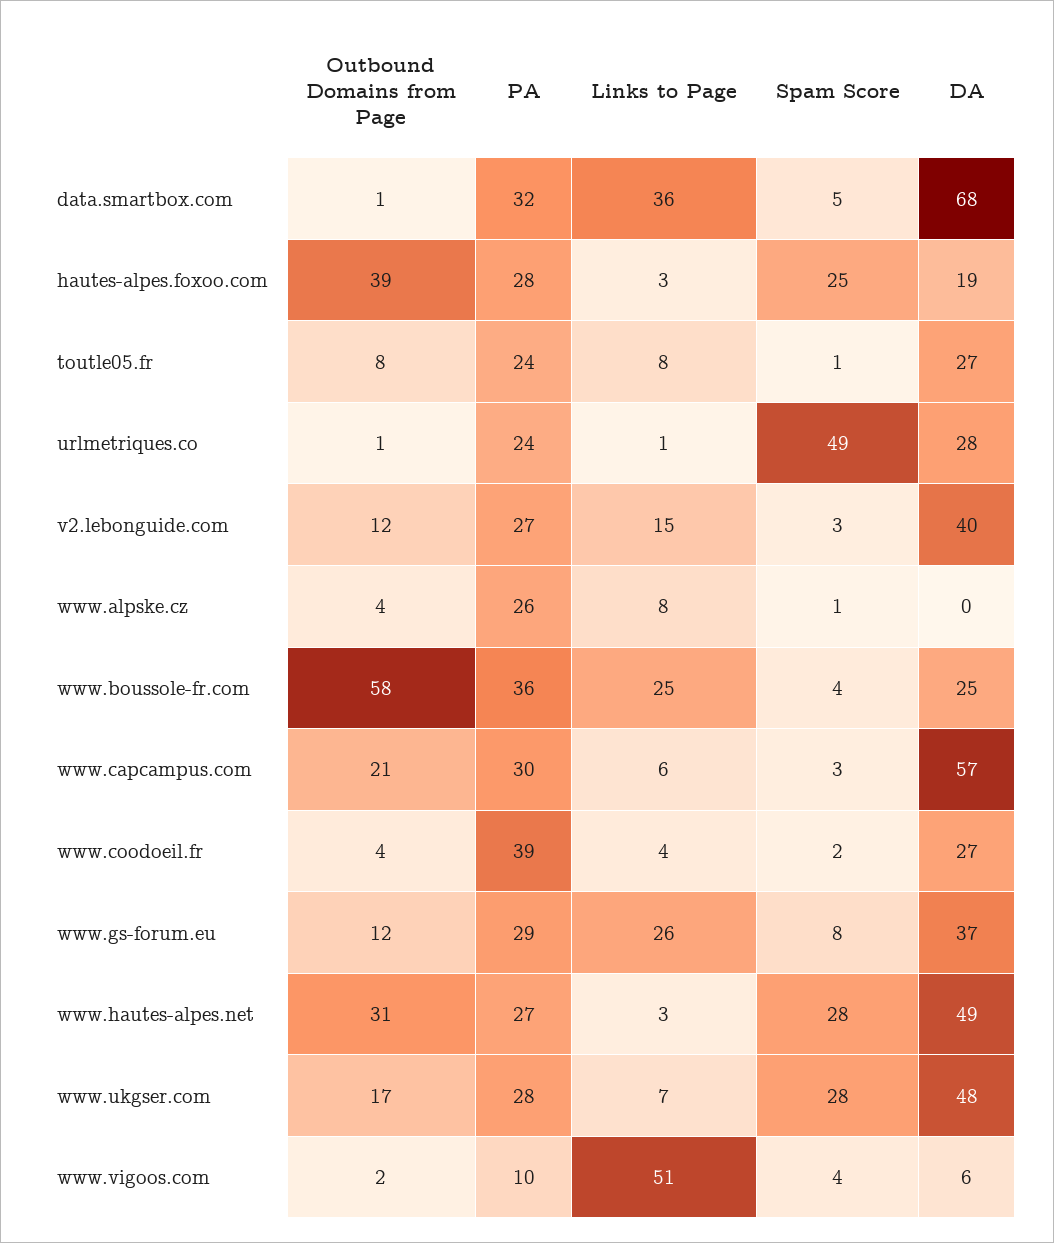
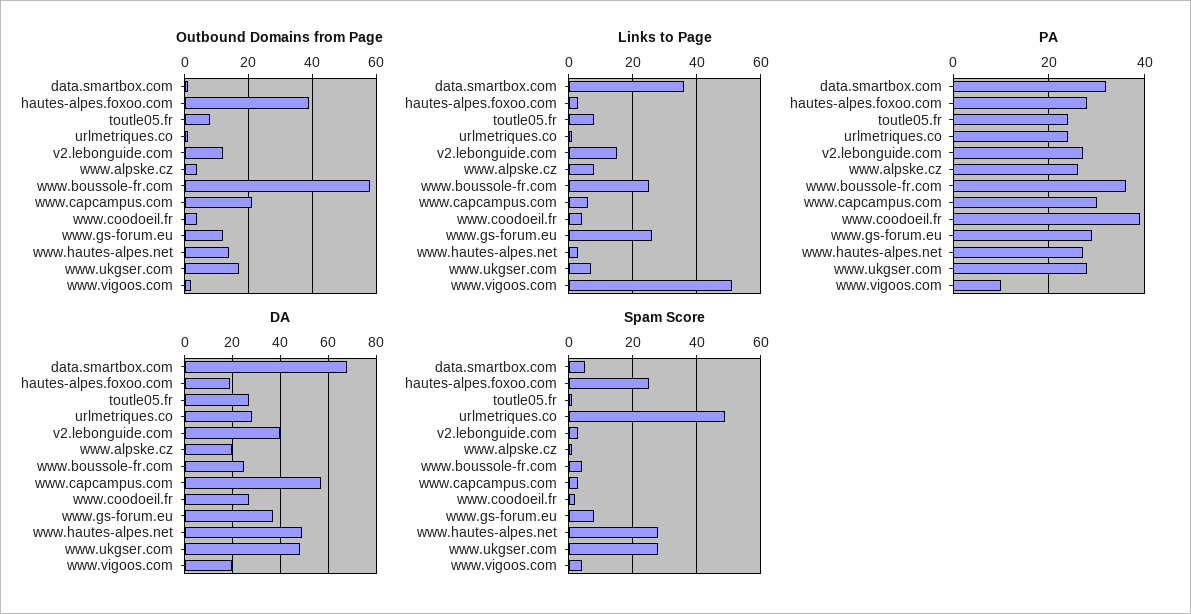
DA, www.alpske.cz: 0 -> 20
Outbound Domains from Page, www.hautes-alpes.net: 31 -> 15
DA, www.vigoos.com: 6 -> 20

